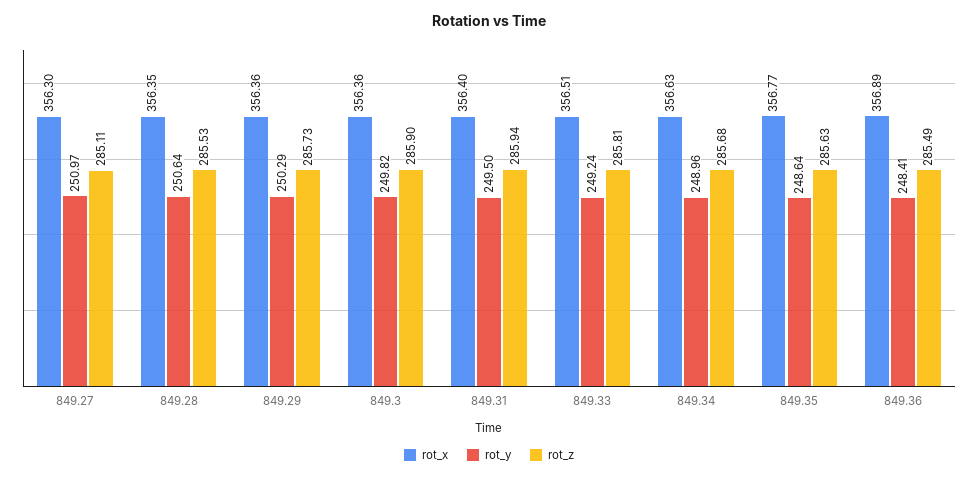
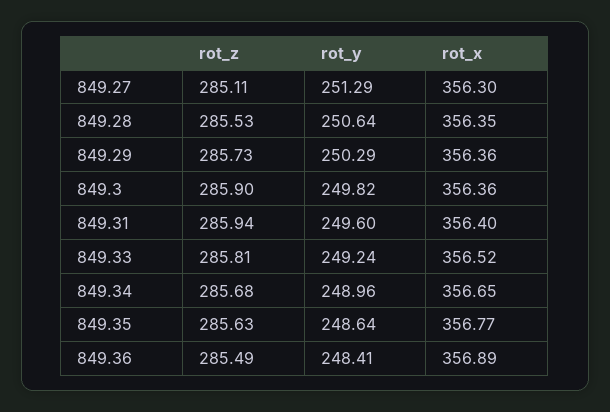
rot_y, 849.27: 250.97 -> 251.29
rot_y, 849.31: 249.5 -> 249.6
rot_x, 849.33: 356.51 -> 356.52
rot_x, 849.34: 356.63 -> 356.65

